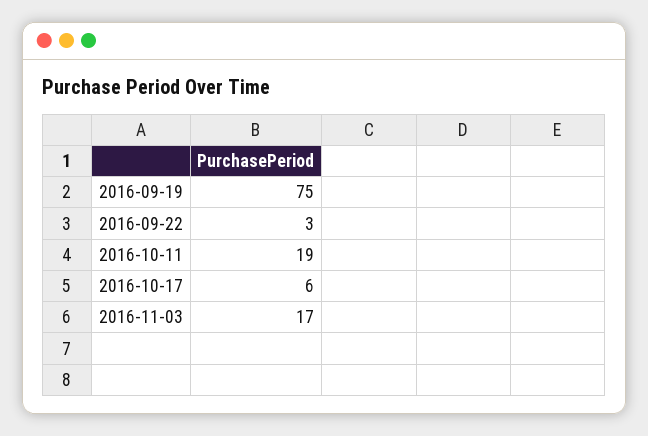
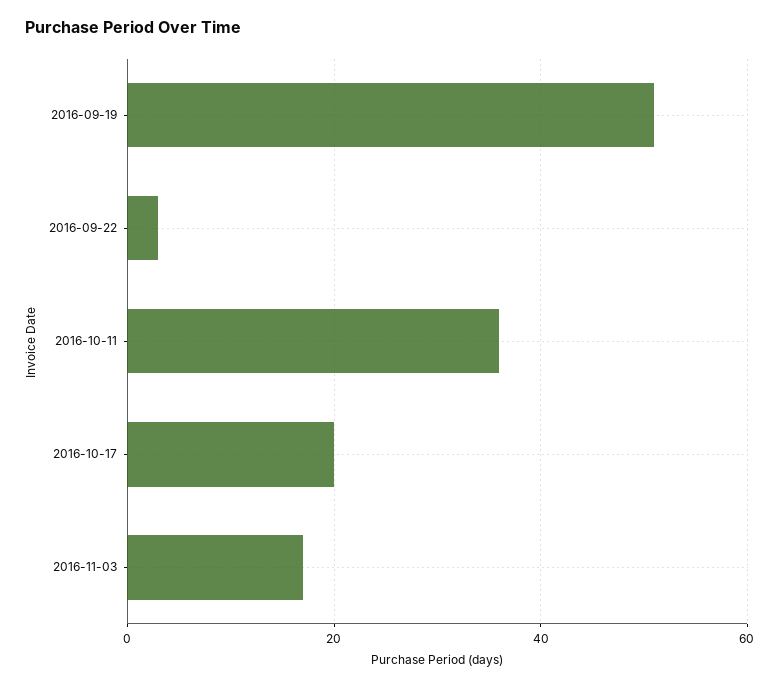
2016-09-19: 75 -> 50
2016-10-11: 19 -> 35
2016-10-17: 6 -> 20

